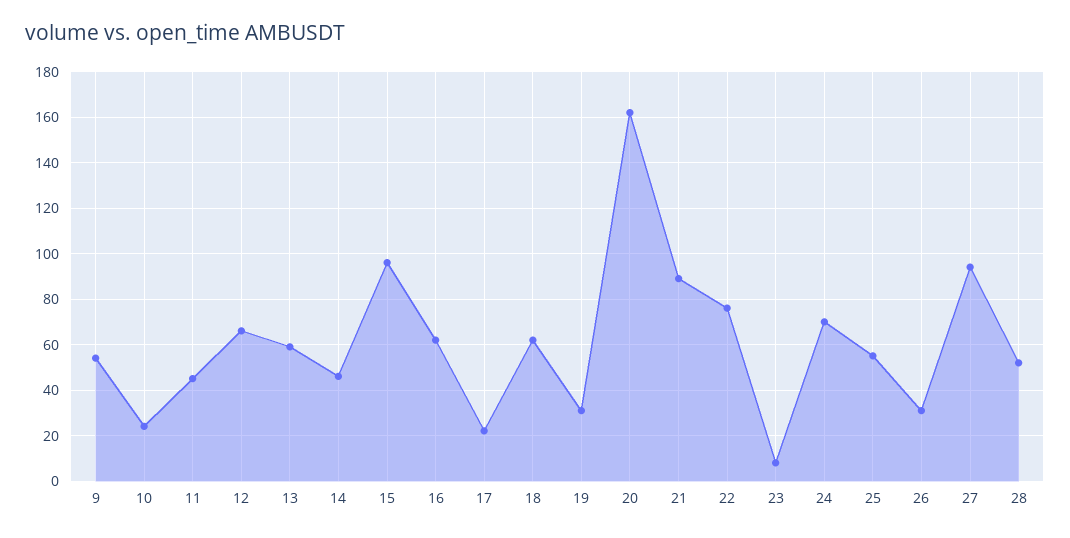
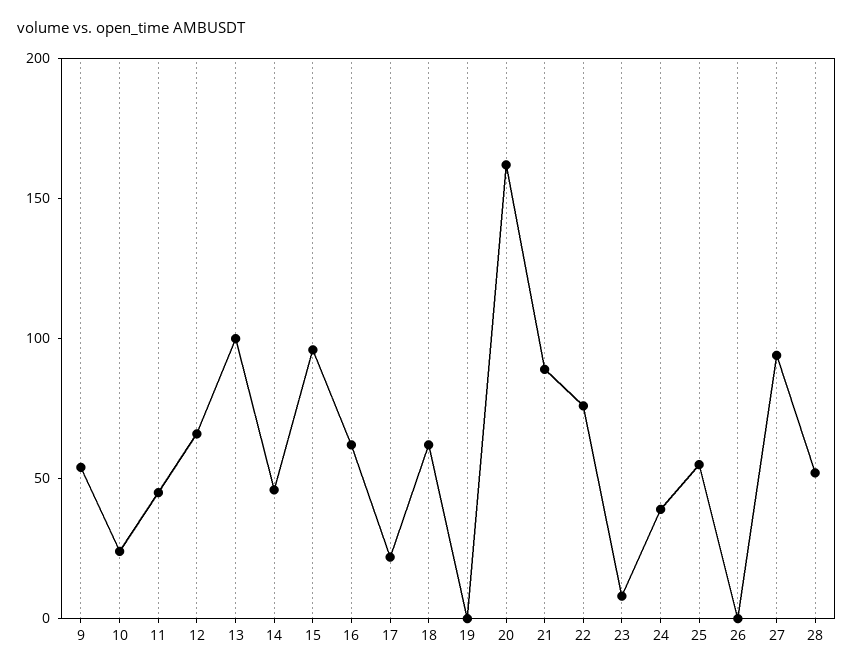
13: 60 -> 100
19: 30 -> 0
24: 70 -> 40
26: 30 -> 0

